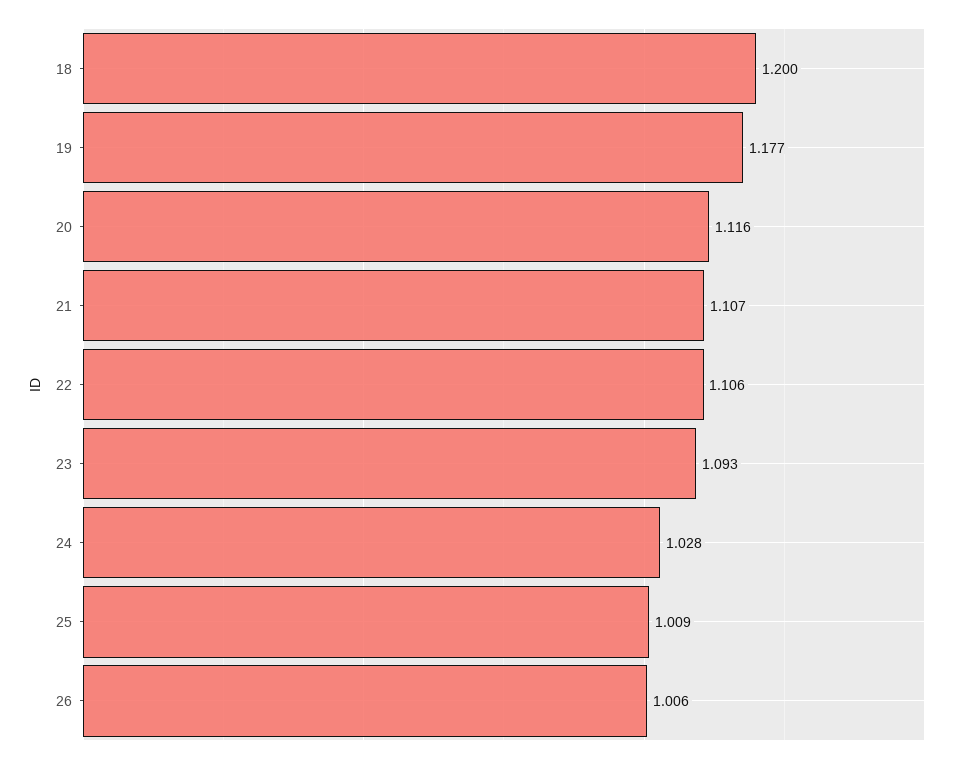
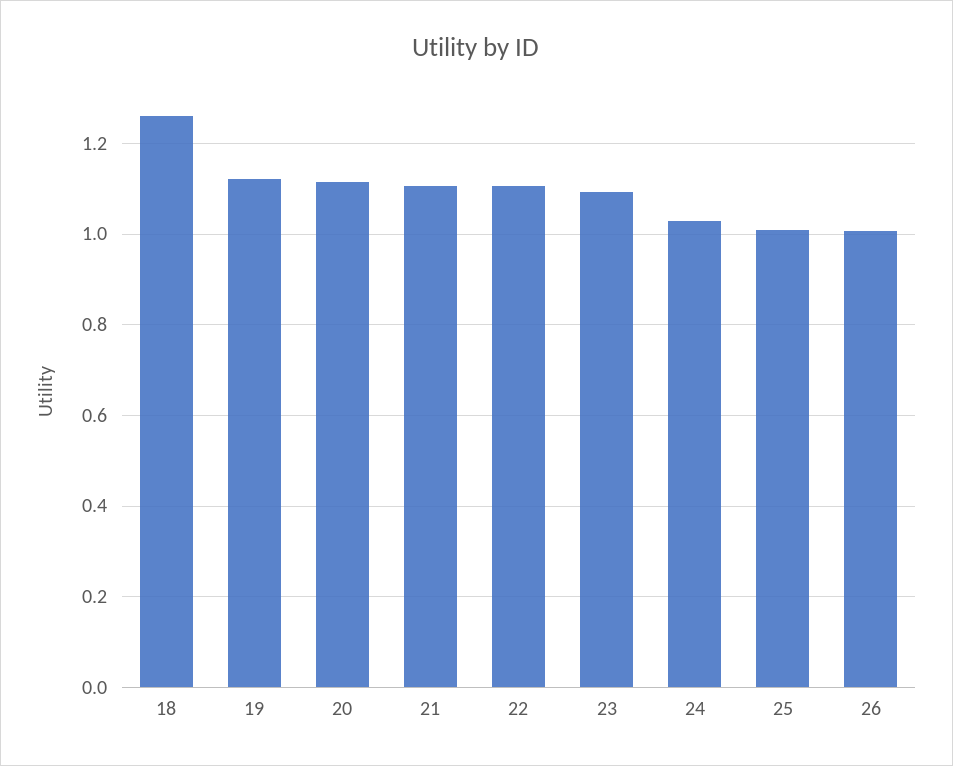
18: 1.2 -> 1.26
19: 1.177 -> 1.12

